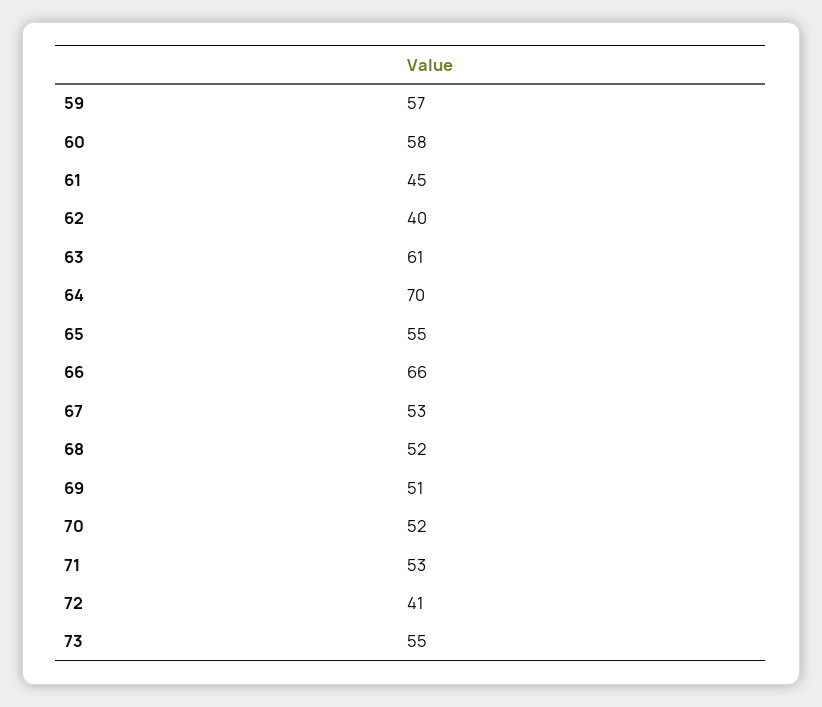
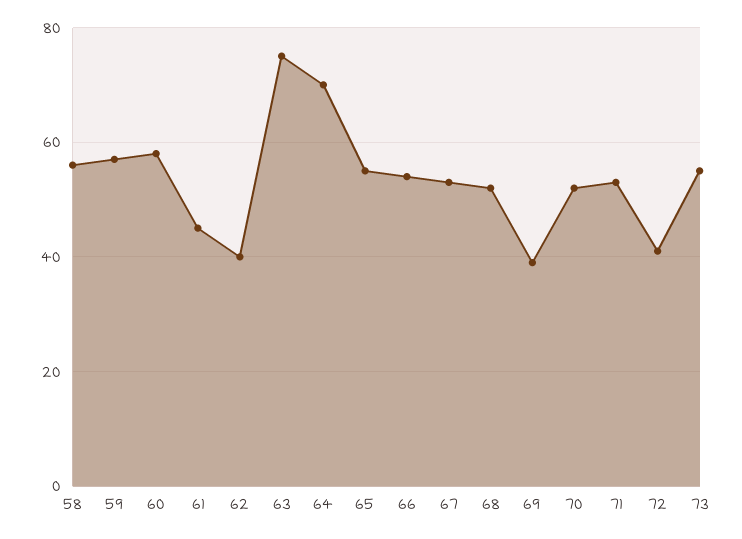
63: 61 -> 75
66: 66 -> 55
69: 51 -> 40
58: none -> 55

